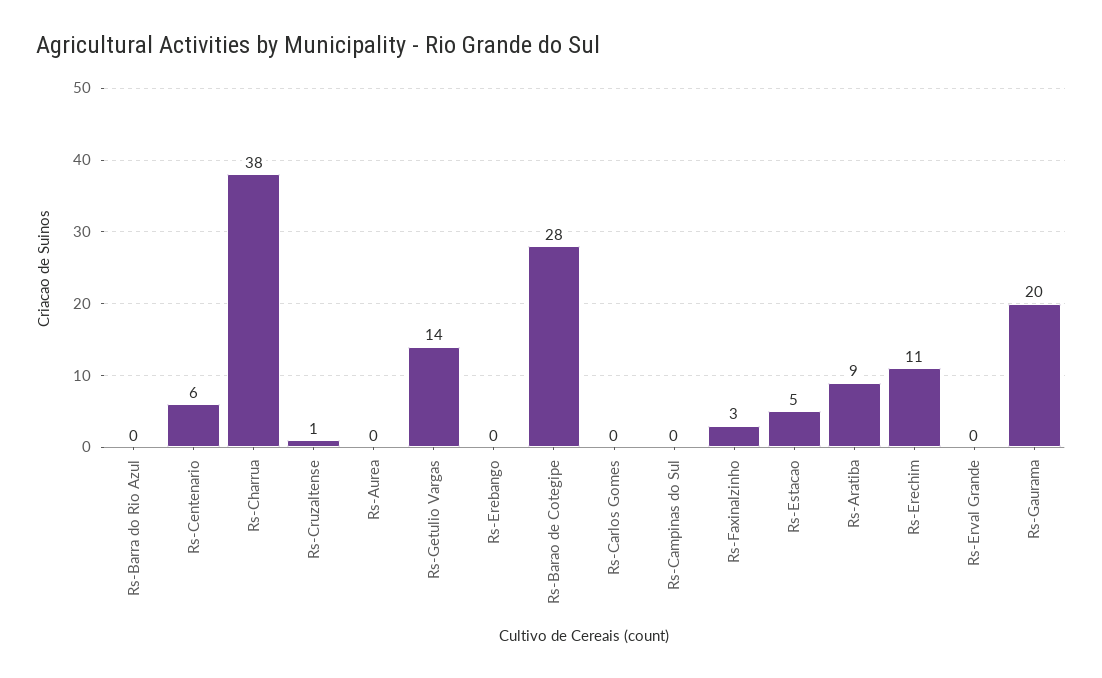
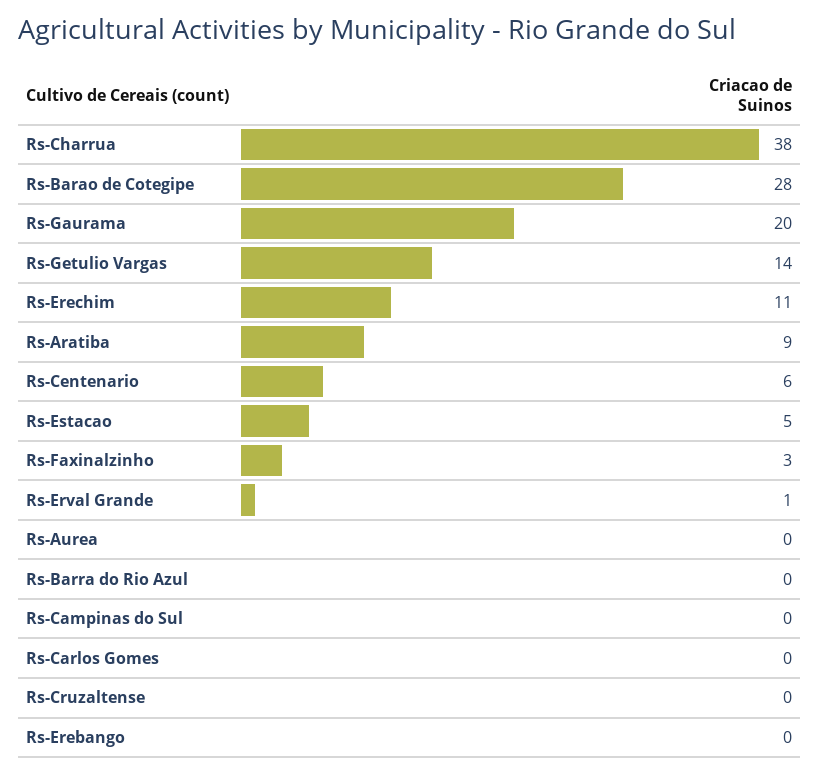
Rs-Cruzaltense: 1 -> 0
Rs-Erval Grande: 0 -> 1

